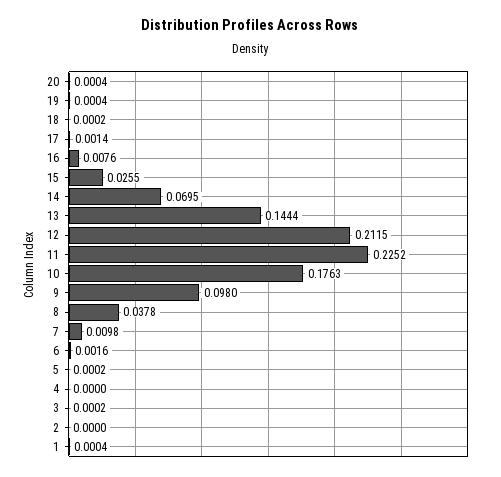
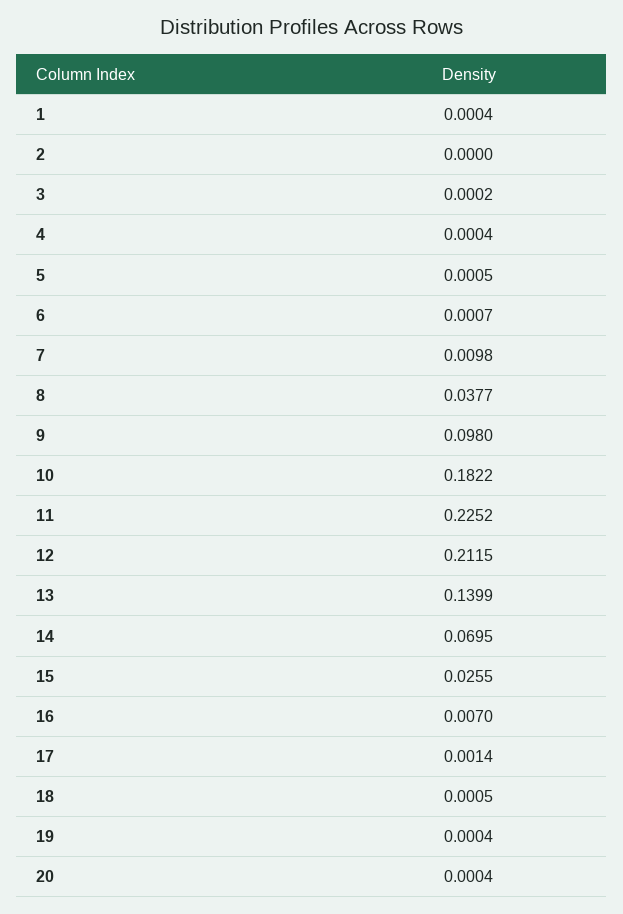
18: 0.0002 -> 0.0005
16: 0.0076 -> 0.007
13: 0.1444 -> 0.1399
10: 0.1763 -> 0.1822
8: 0.0378 -> 0.0377
6: 0.0016 -> 0.0007
5: 0.0002 -> 0.0005
4: 0 -> 0.0004

